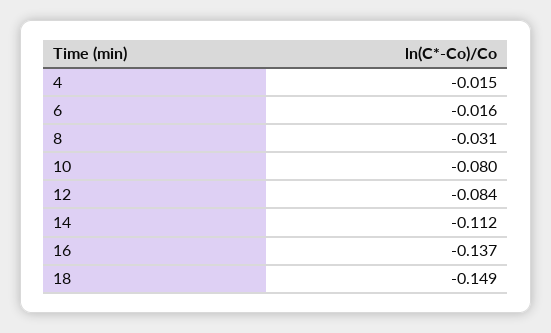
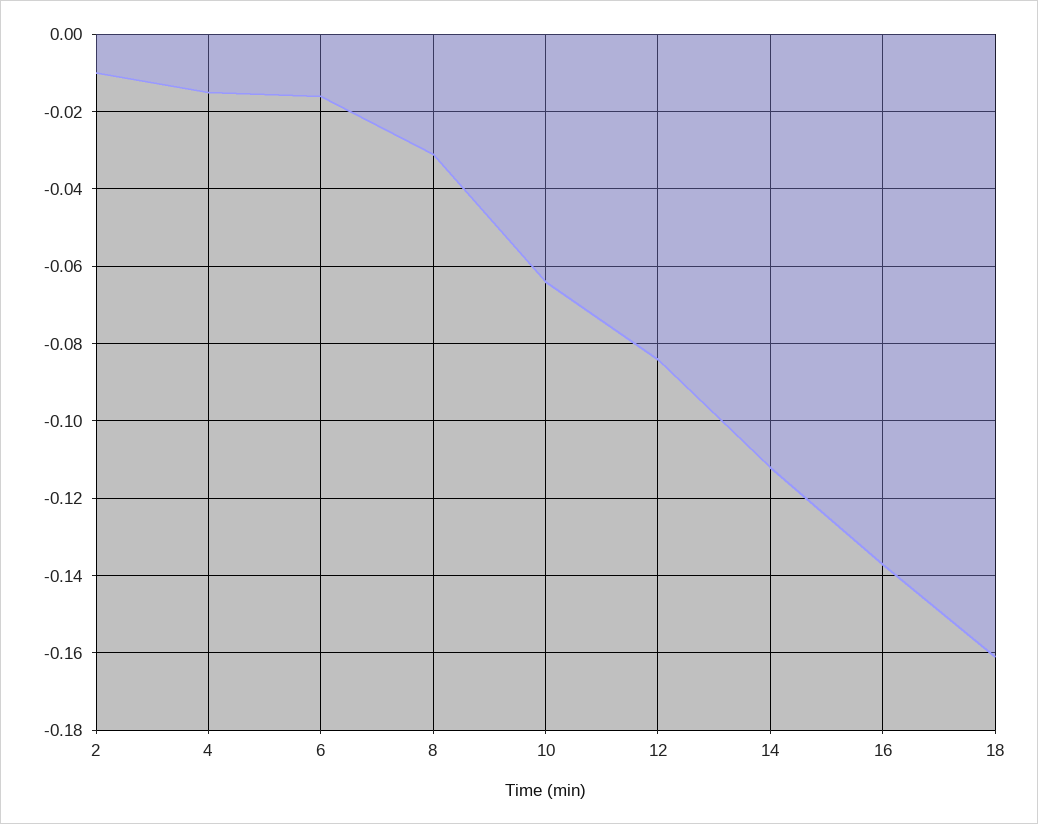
10: -0.08 -> -0.065
18: -0.149 -> -0.16
2: none -> -0.01

